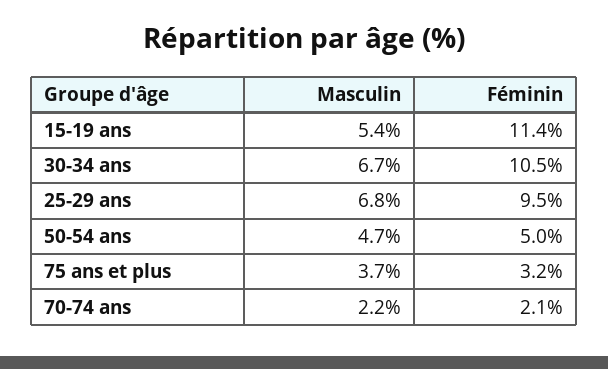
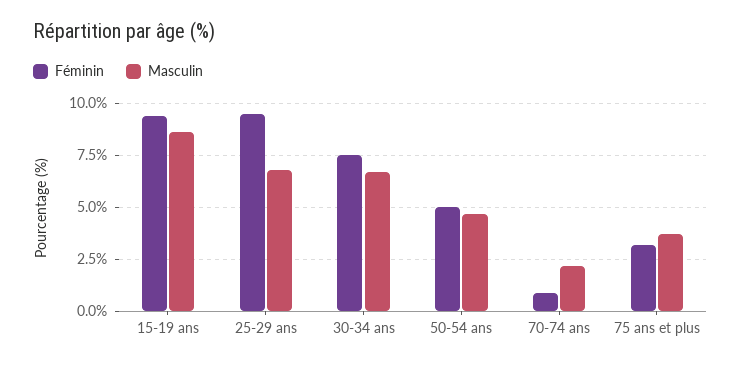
Masculin, 15-19 ans: 5.4 -> 8.5
Féminin, 15-19 ans: 11.4 -> 9.5
Féminin, 30-34 ans: 10.5 -> 7.5
Féminin, 70-74 ans: 2.1 -> 1

